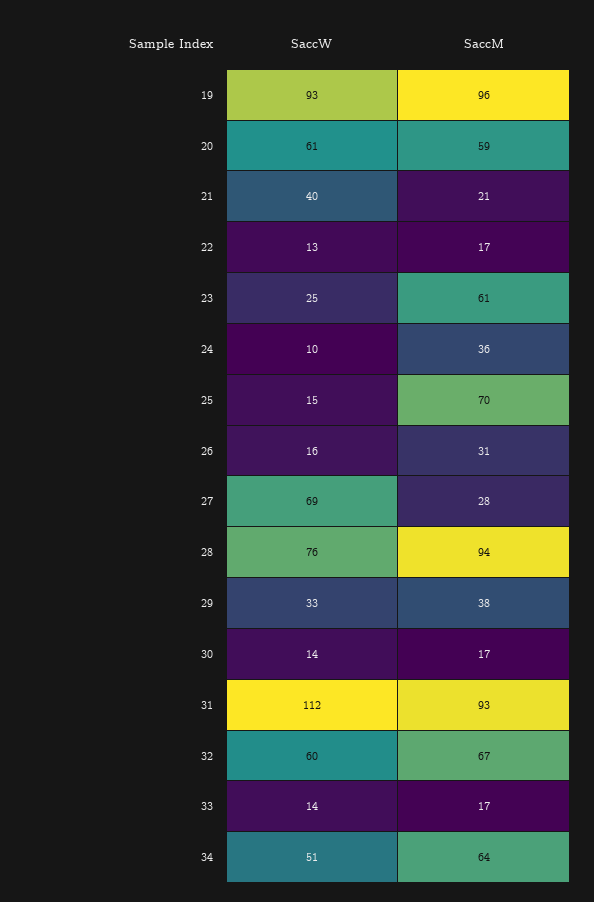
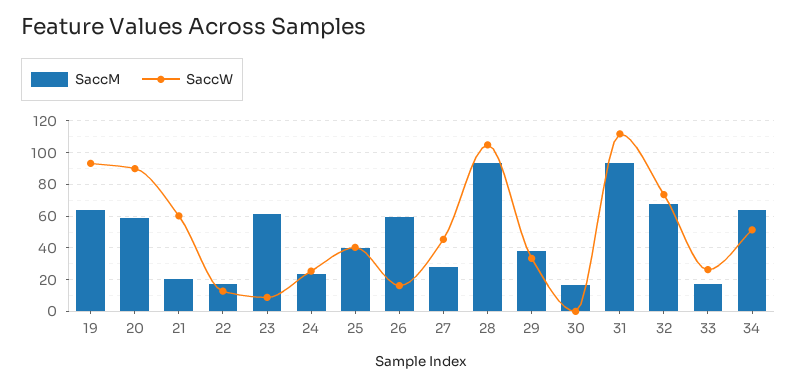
SaccM, 19: 96 -> 65
SaccW, 20: 61 -> 90
SaccW, 21: 40 -> 60
SaccW, 23: 25 -> 10
SaccW, 24: 10 -> 25
SaccM, 24: 36 -> 25
SaccW, 25: 15 -> 40
SaccM, 25: 70 -> 40
SaccM, 26: 31 -> 60
SaccW, 27: 69 -> 45
SaccW, 28: 76 -> 105
SaccW, 30: 14 -> 0
SaccW, 32: 60 -> 75
SaccW, 33: 14 -> 25

